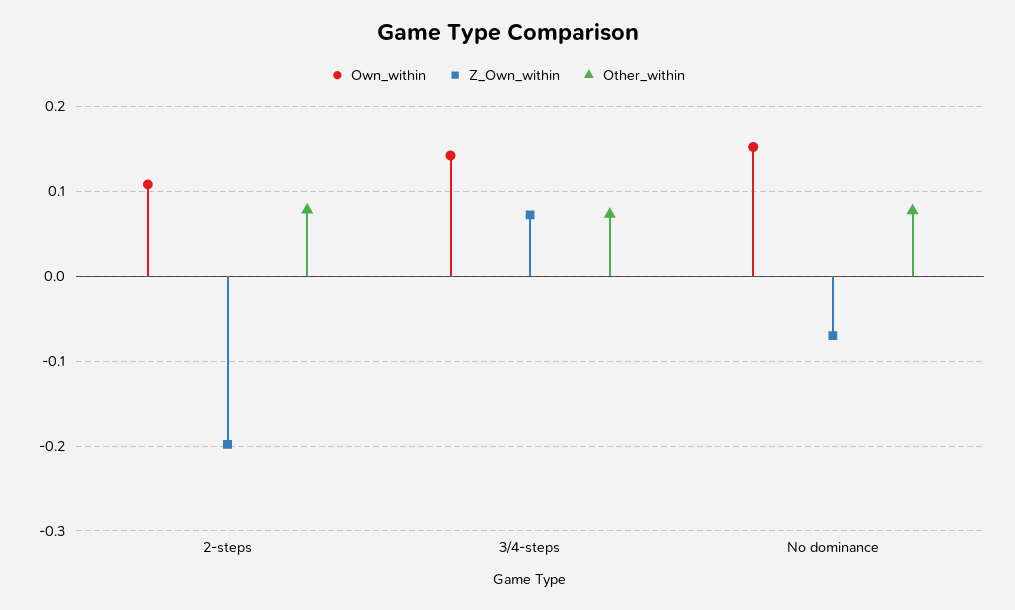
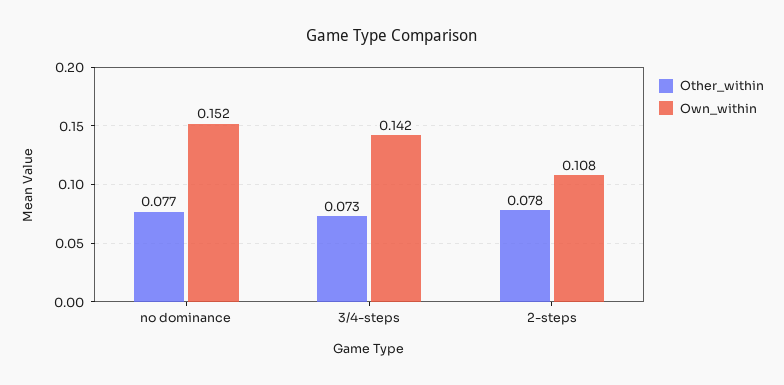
Z_Own_within, 2-steps: -0.2 -> none
Z_Own_within, 3/4-steps: 0.07 -> none
Z_Own_within, No dominance: -0.07 -> none

